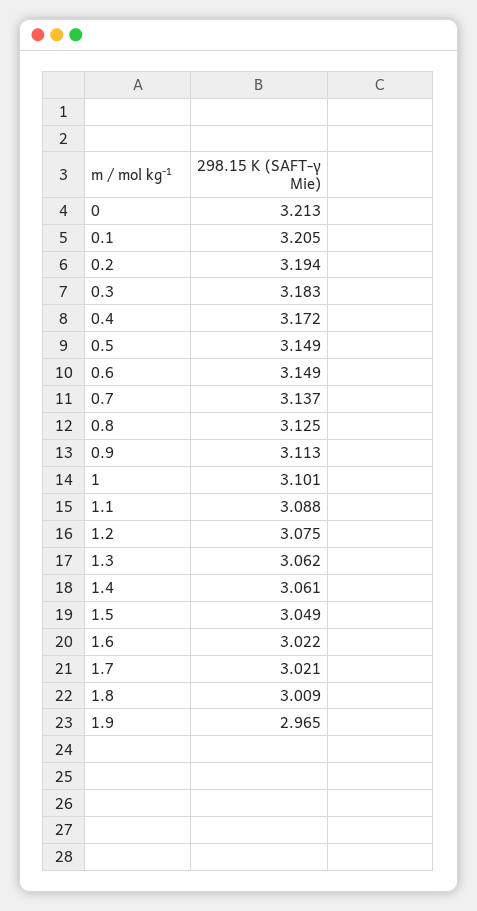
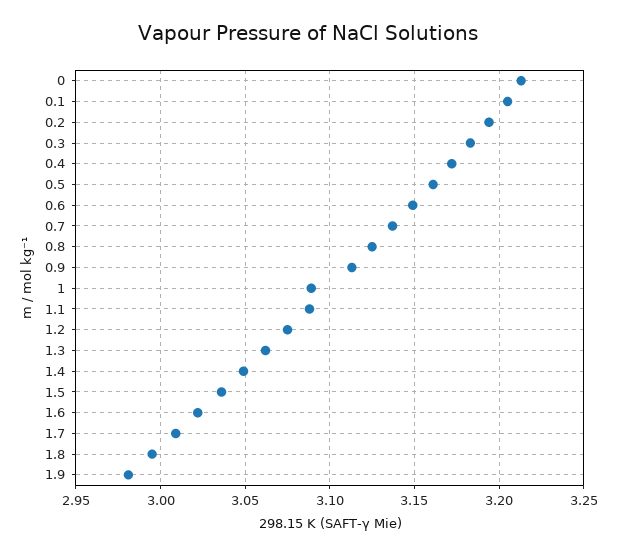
0.5: 3.149 -> 3.16
1: 3.101 -> 3.09
1.4: 3.061 -> 3.05
1.5: 3.049 -> 3.035
1.7: 3.021 -> 3.01
1.8: 3.009 -> 2.995
1.9: 2.965 -> 2.98

